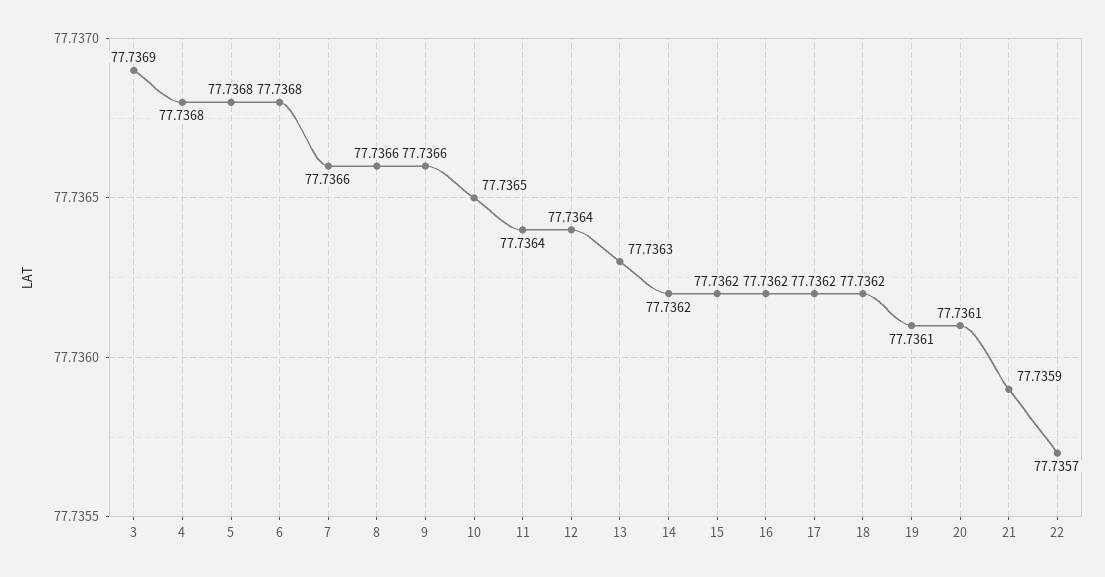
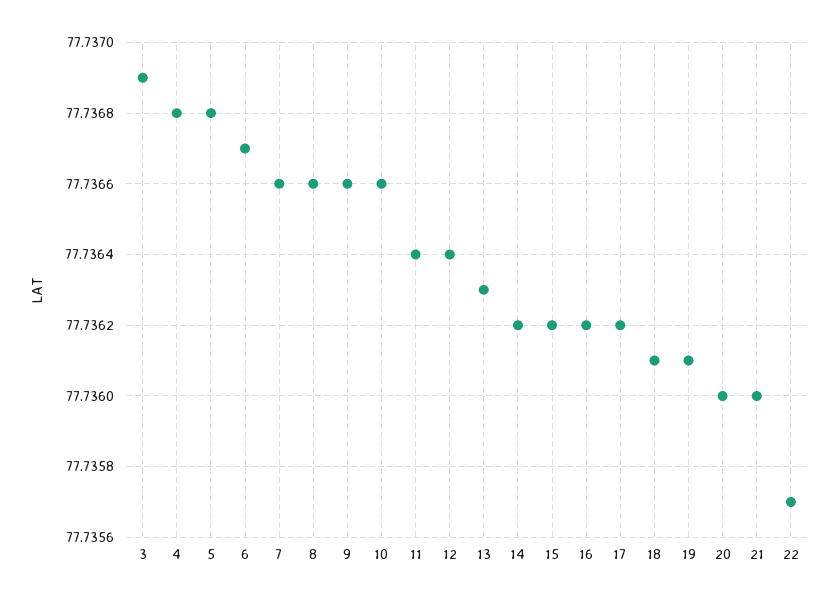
6: 77.7368 -> 77.7367
10: 77.7365 -> 77.7366
18: 77.7362 -> 77.7361
20: 77.7361 -> 77.736
21: 77.7359 -> 77.736

